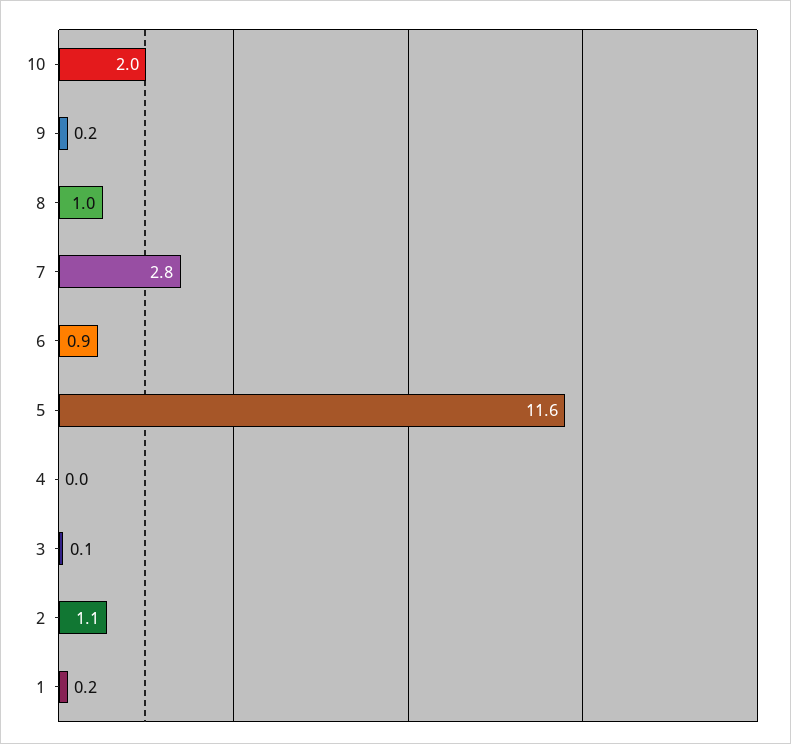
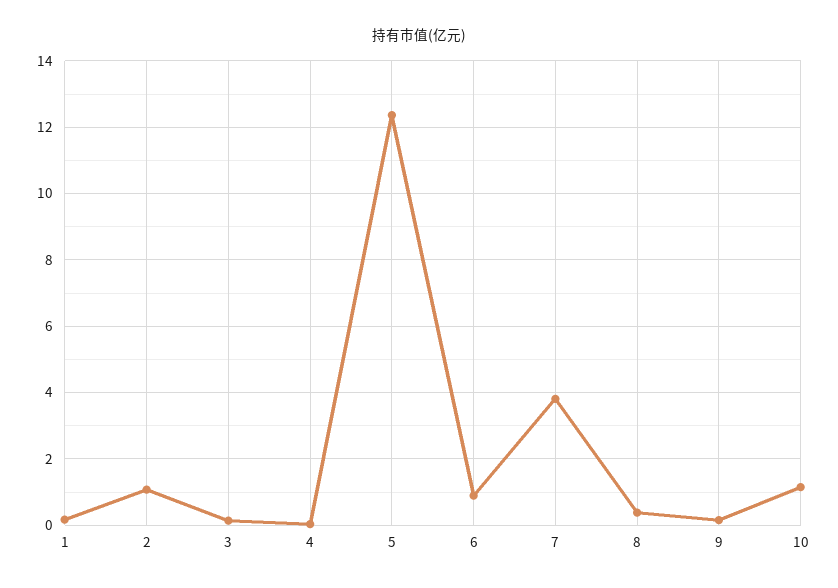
10: 2 -> 1.2
8: 1 -> 0.4
7: 2.8 -> 3.8
5: 11.6 -> 12.4

